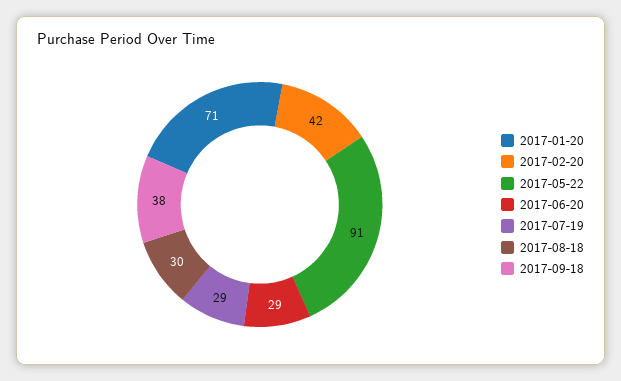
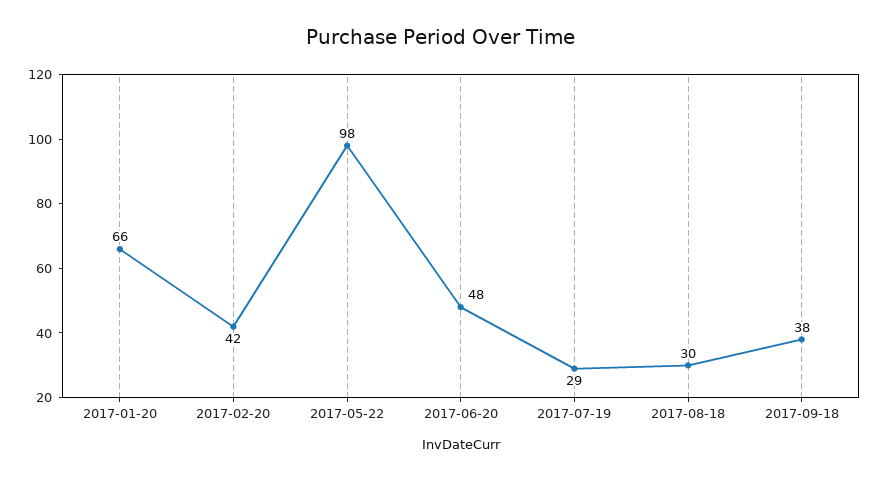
2017-01-20: 71 -> 66
2017-05-22: 91 -> 98
2017-06-20: 29 -> 48

